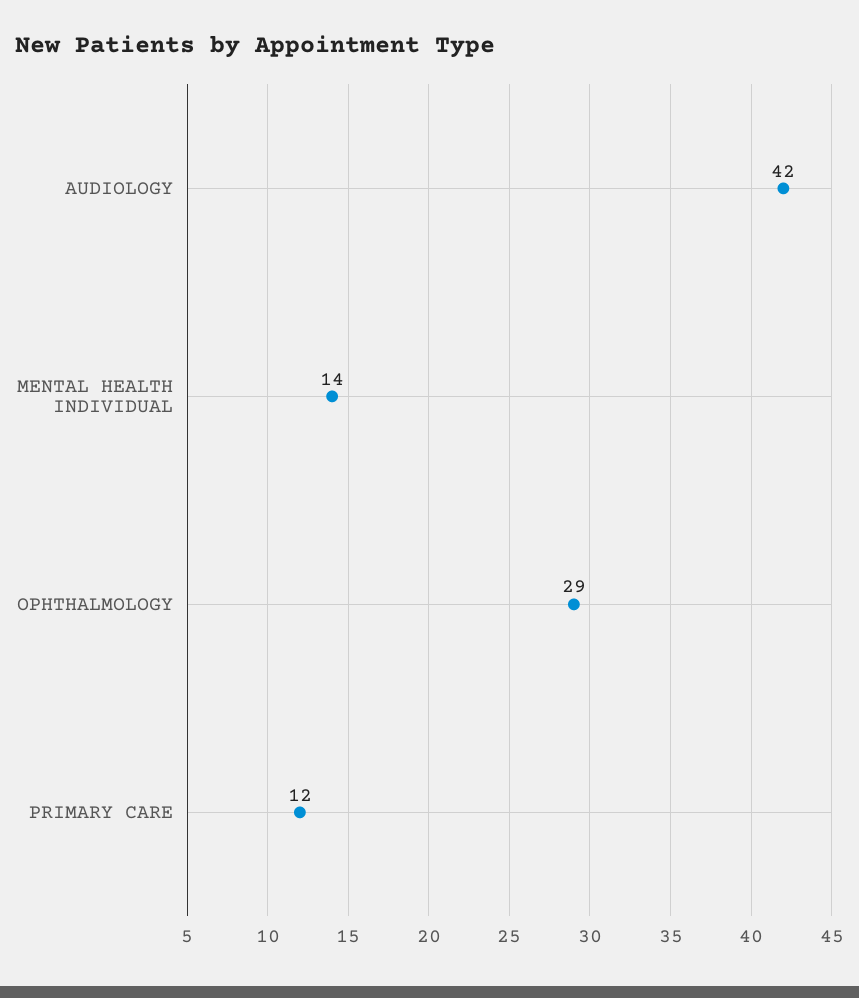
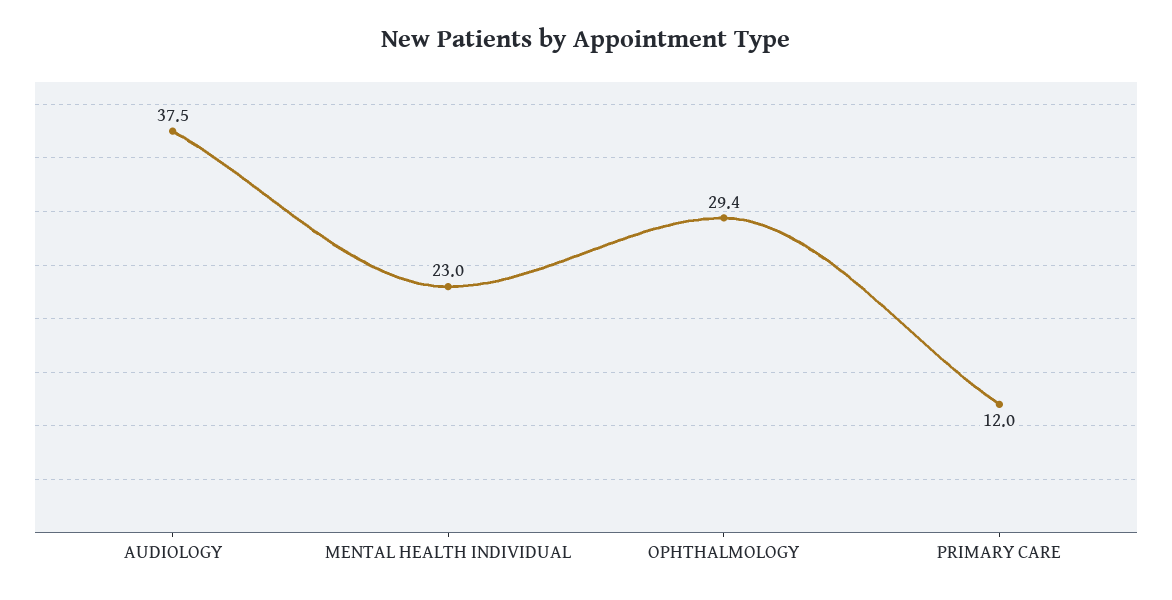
AUDIOLOGY: 42 -> 37.5
MENTAL HEALTH INDIVIDUAL: 14 -> 23

